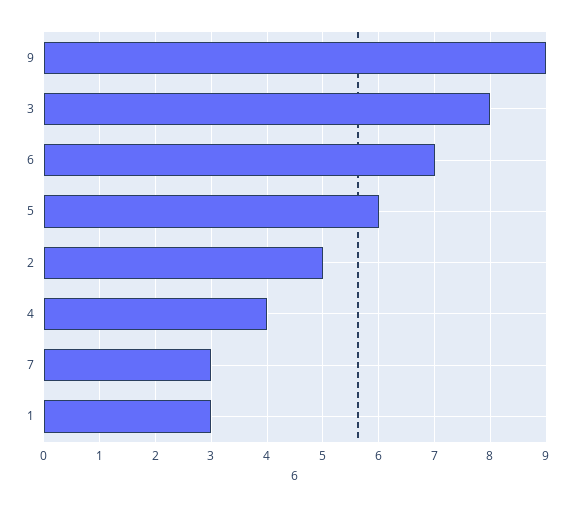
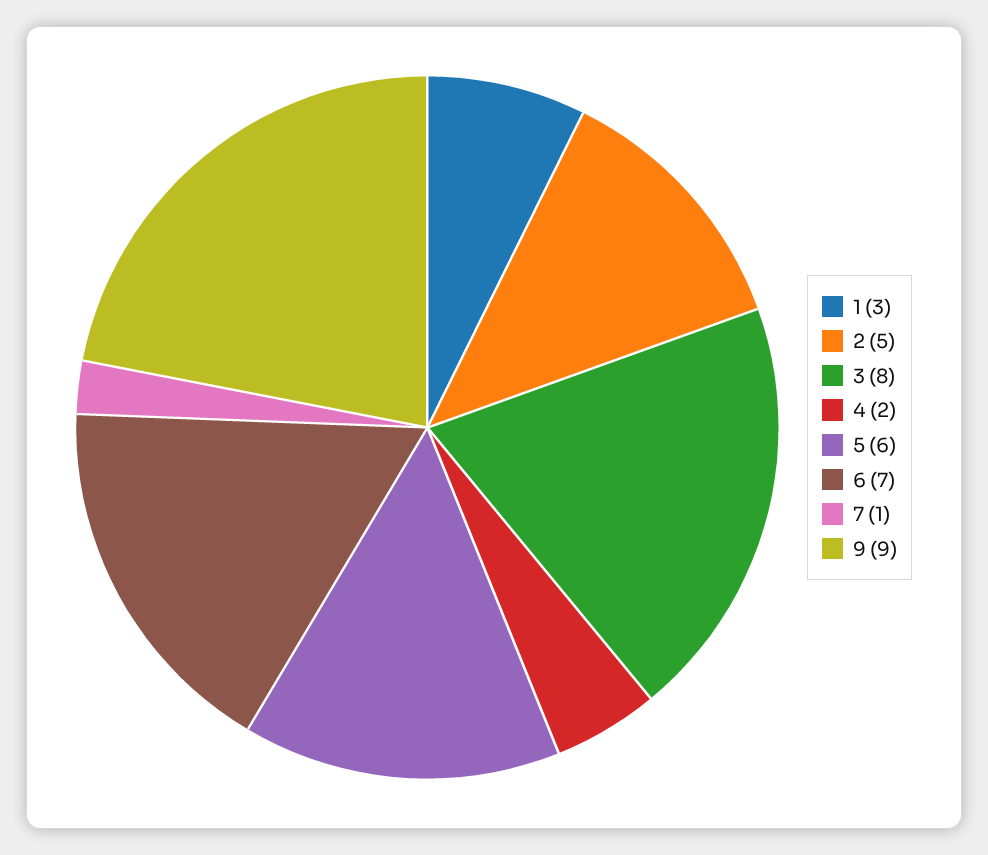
4: 4 -> 2
7: 3 -> 1

